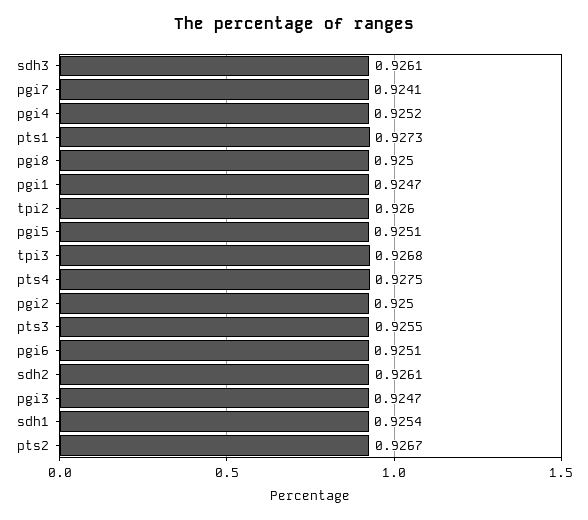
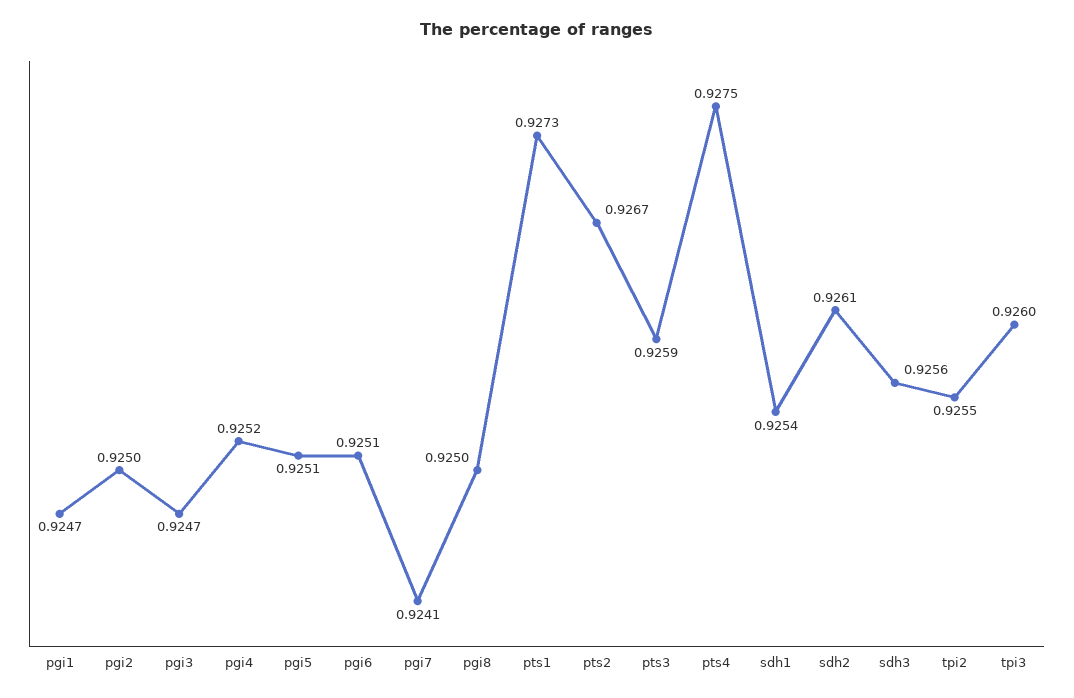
sdh3: 0.9261 -> 0.9256
tpi2: 0.926 -> 0.9255
tpi3: 0.9268 -> 0.926
pts3: 0.9255 -> 0.9259

